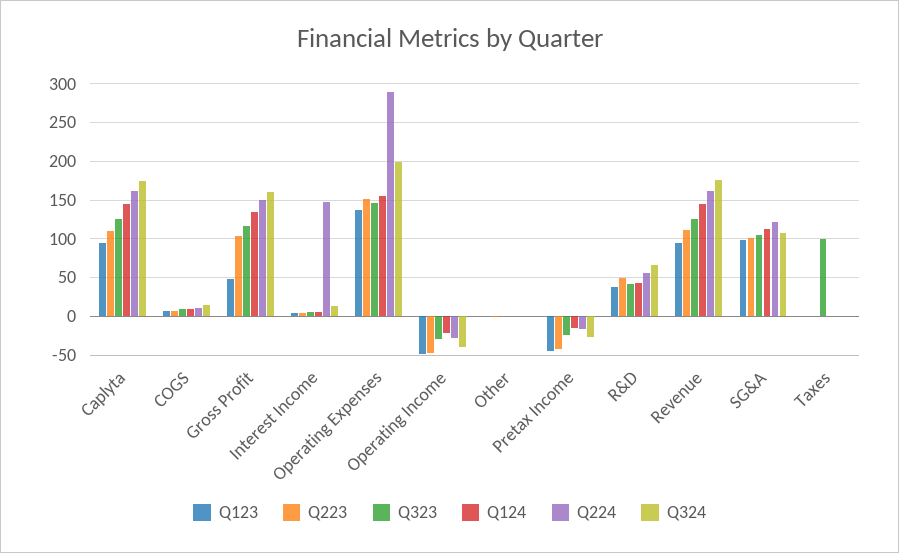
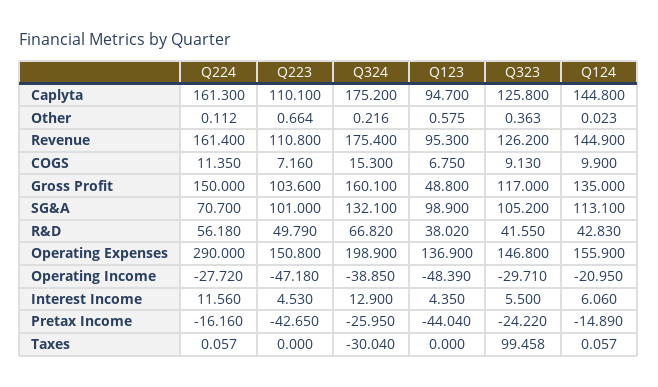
Q224, Interest Income: 150 -> 11.56
Q224, SG&A: 120 -> 70.7
Q324, SG&A: 110 -> 132.1
Q324, Taxes: 0 -> -30.04

